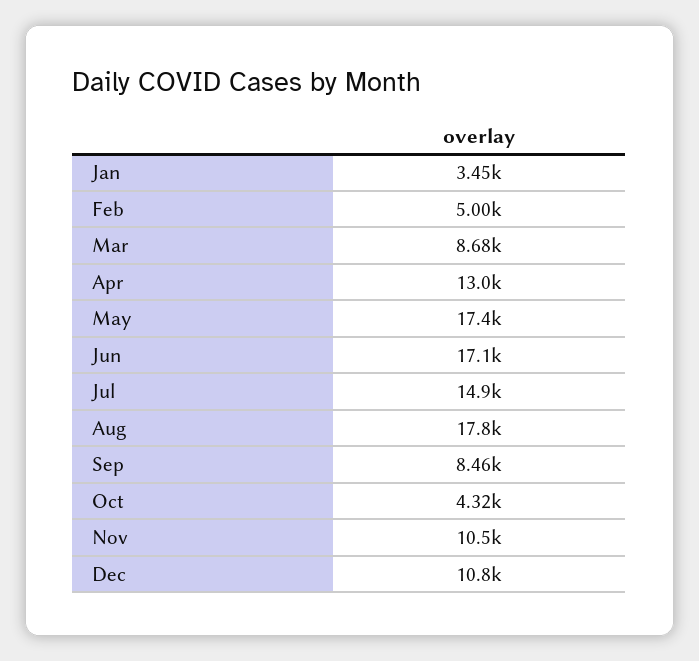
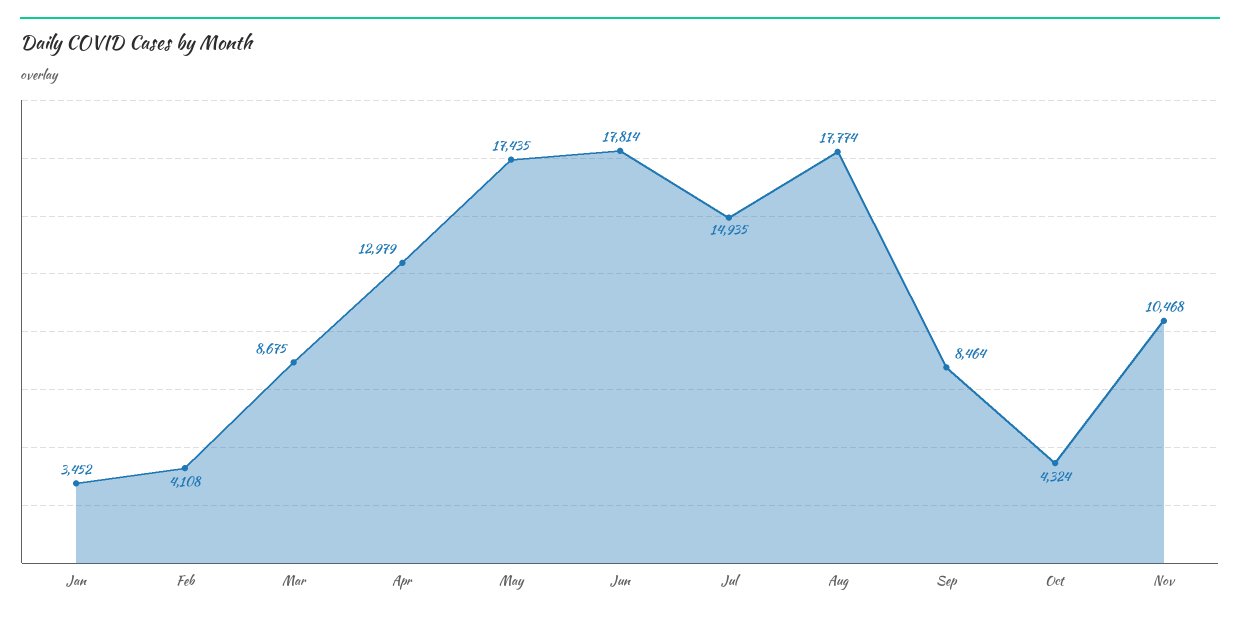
Feb: 5000 -> 4108
Jun: 17100 -> 17814
Dec: 10800 -> none

